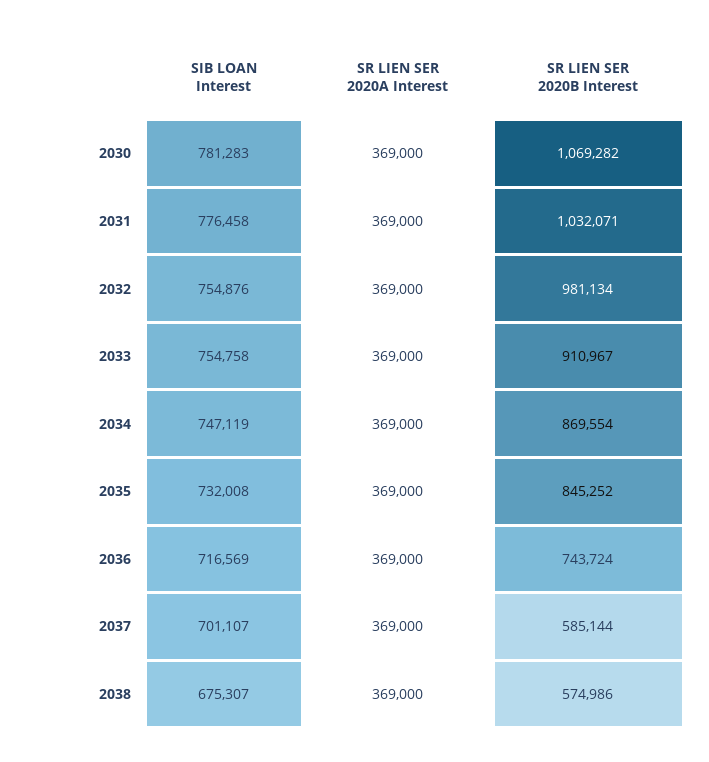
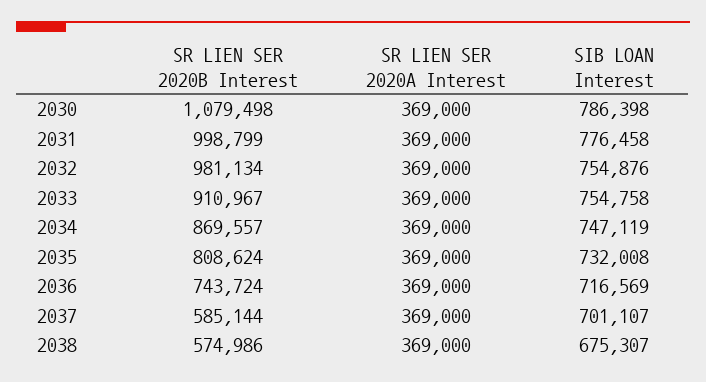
SIB LOAN Interest, 2030: 781283 -> 786398
SR LIEN SER 2020B Interest, 2030: 1069282 -> 1079498
SR LIEN SER 2020B Interest, 2031: 1032071 -> 998799
SR LIEN SER 2020B Interest, 2034: 869554 -> 869557
SR LIEN SER 2020B Interest, 2035: 845252 -> 808624

